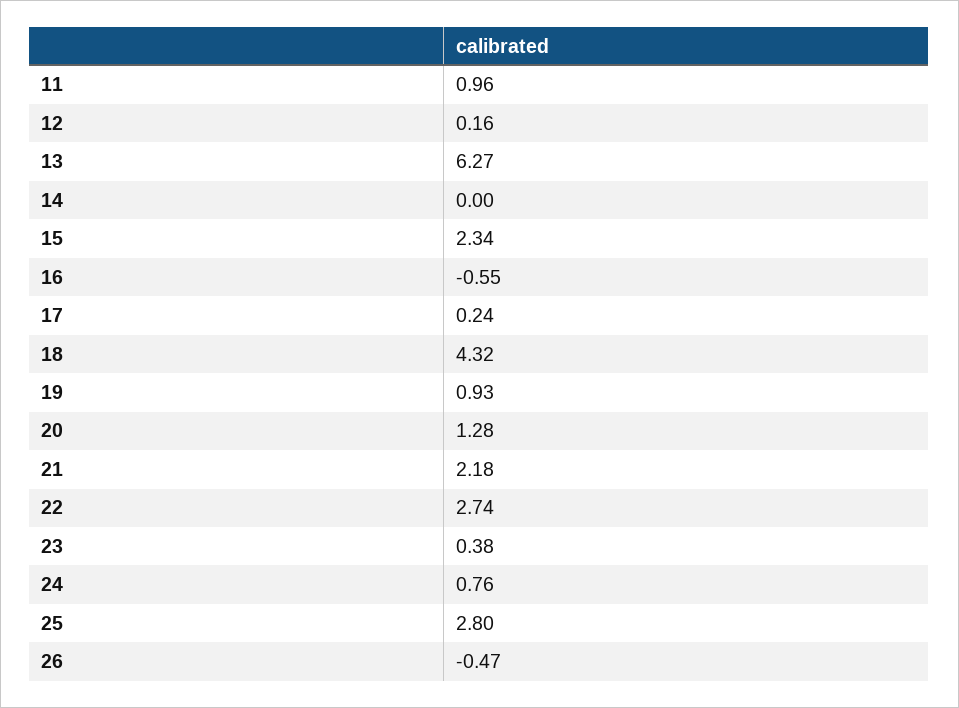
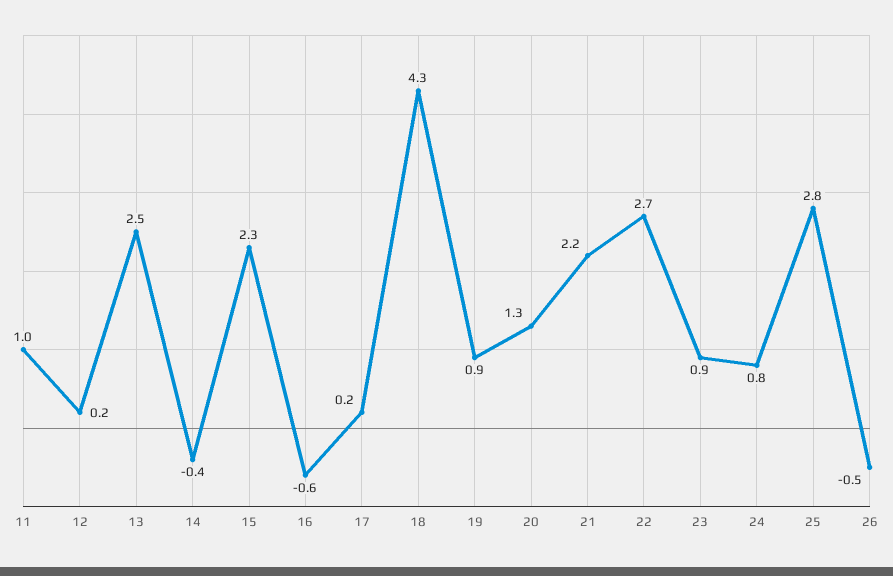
13: 6.27 -> 2.5
14: 0 -> -0.4
23: 0.38 -> 0.9

